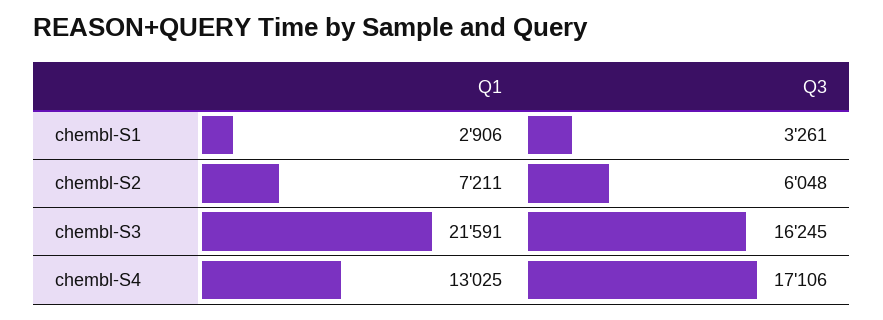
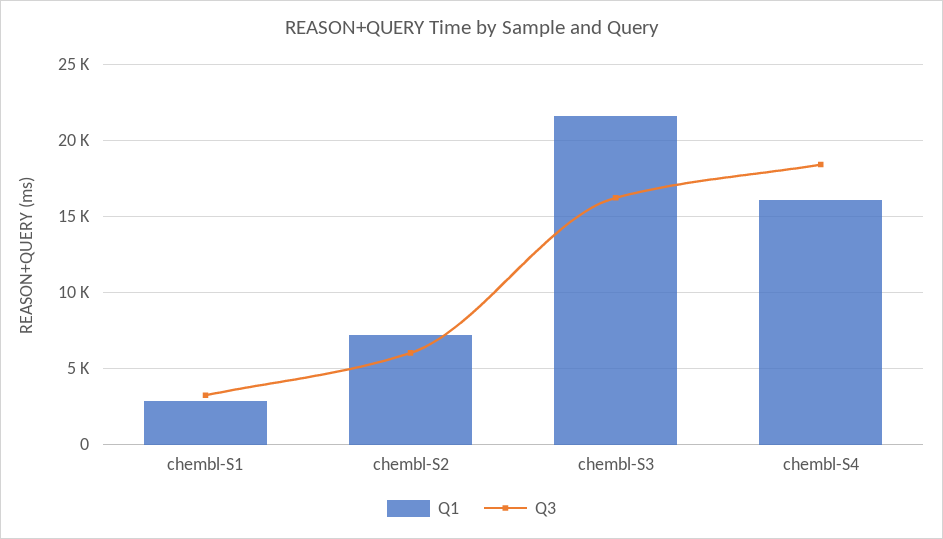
Q1, chembl-S4: 13025 -> 16000
Q3, chembl-S4: 17106 -> 18500

